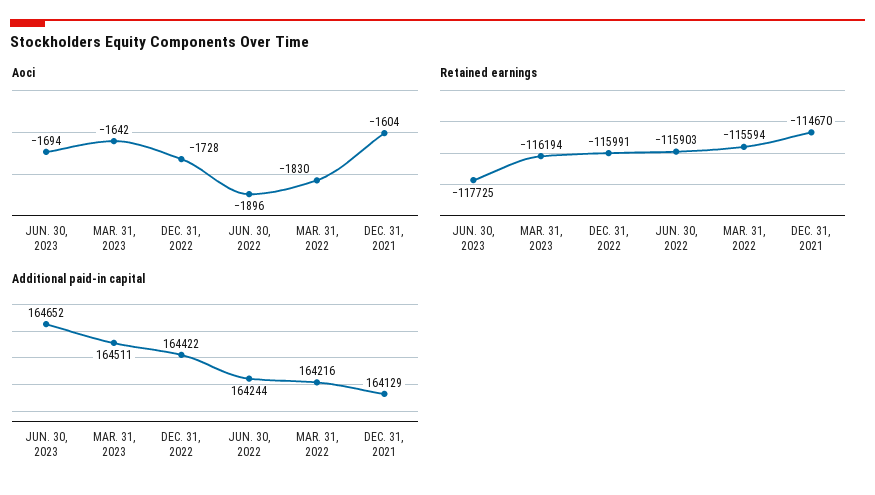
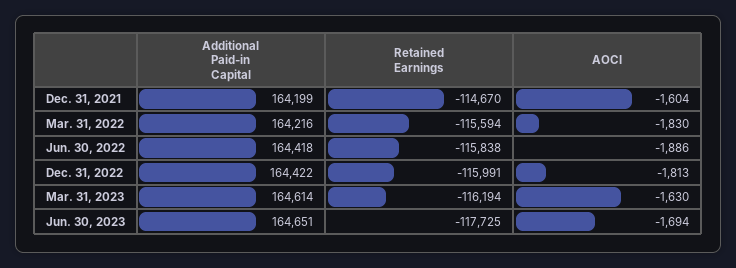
Aoci, MAR. 31, 2023: -1642 -> -1630
Aoci, DEC. 31, 2022: -1728 -> -1813
Aoci, JUN. 30, 2022: -1896 -> -1886
Retained earnings, JUN. 30, 2022: -115903 -> -115838
Additional paid-in capital, JUN. 30, 2023: 164652 -> 164651
Additional paid-in capital, MAR. 31, 2023: 164511 -> 164614
Additional paid-in capital, JUN. 30, 2022: 164244 -> 164418
Additional paid-in capital, DEC. 31, 2021: 164129 -> 164199

